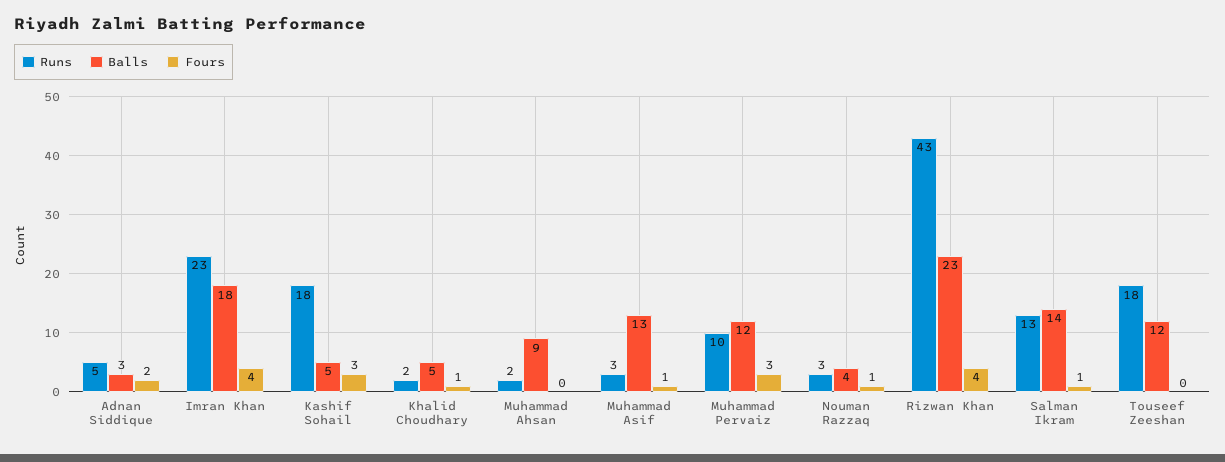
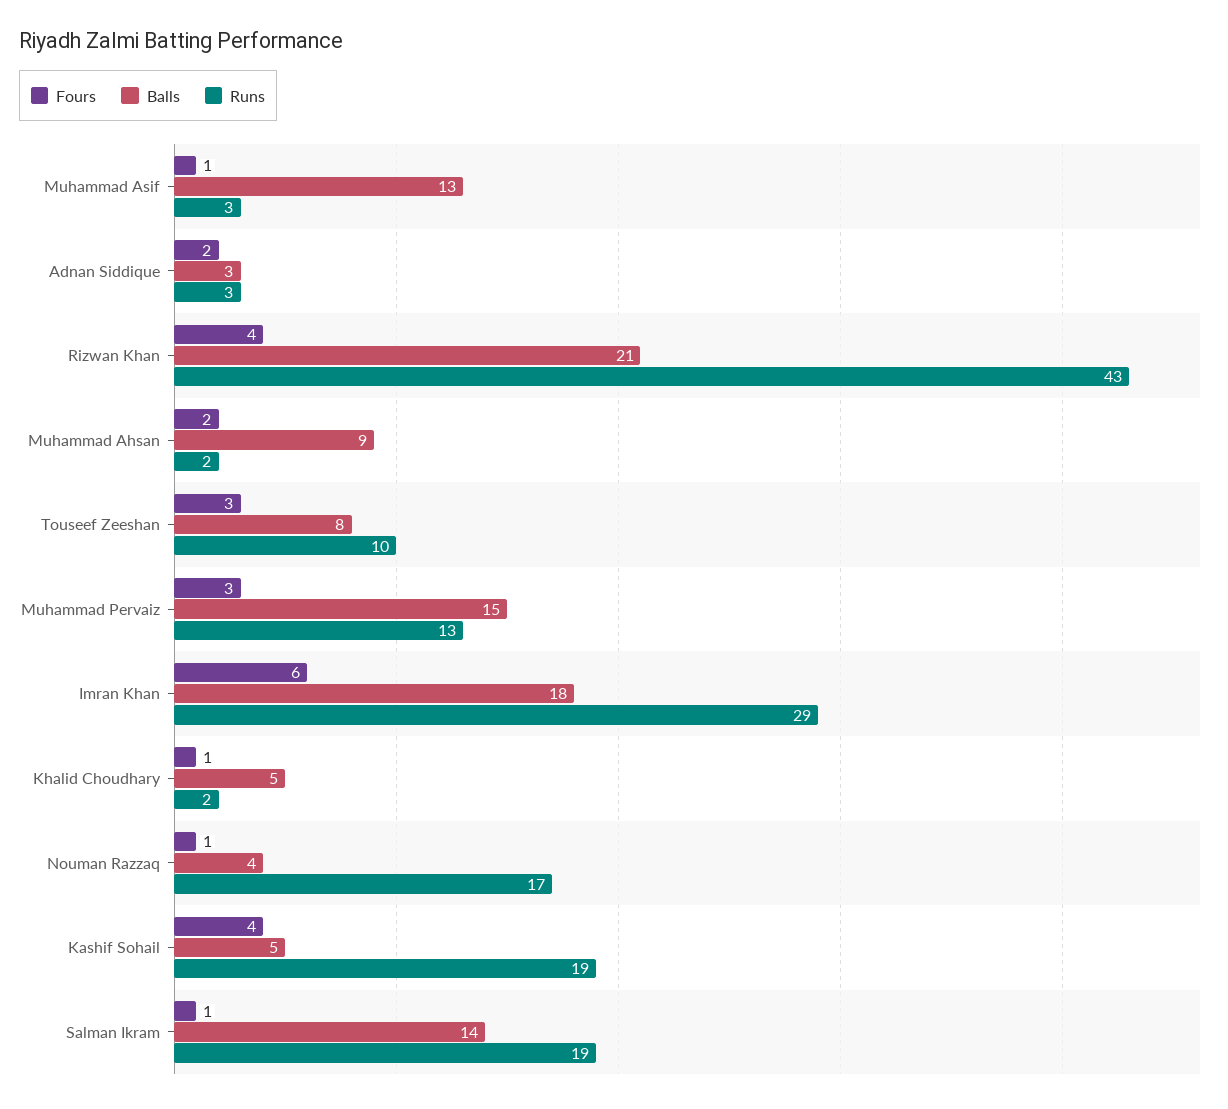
Runs, Adnan Siddique: 5 -> 3
Runs, Imran Khan: 23 -> 29
Fours, Imran Khan: 4 -> 6
Runs, Kashif Sohail: 18 -> 19
Fours, Kashif Sohail: 3 -> 4
Fours, Muhammad Ahsan: 0 -> 2
Runs, Muhammad Pervaiz: 10 -> 13
Balls, Muhammad Pervaiz: 12 -> 15
Runs, Nouman Razzaq: 3 -> 17
Balls, Rizwan Khan: 23 -> 21
Runs, Salman Ikram: 13 -> 19
Runs, Touseef Zeeshan: 18 -> 10
Balls, Touseef Zeeshan: 12 -> 8
Fours, Touseef Zeeshan: 0 -> 3

